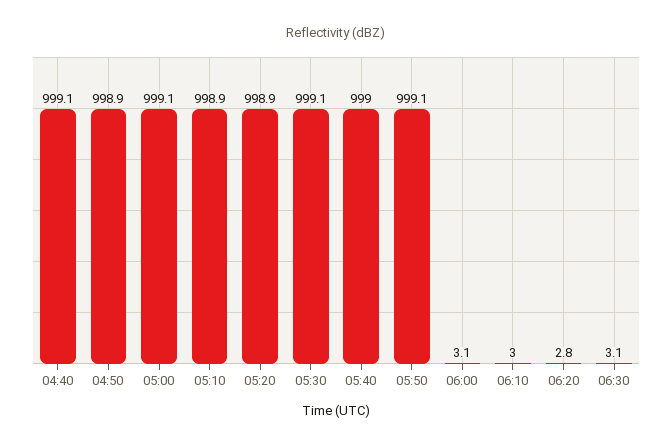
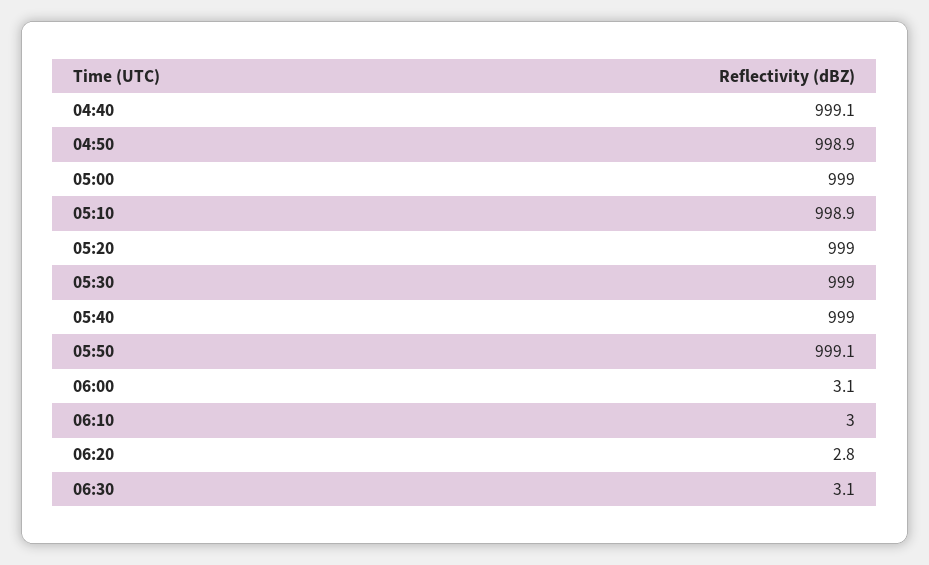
05:00: 999.1 -> 999
05:20: 998.9 -> 999
05:30: 999.1 -> 999

